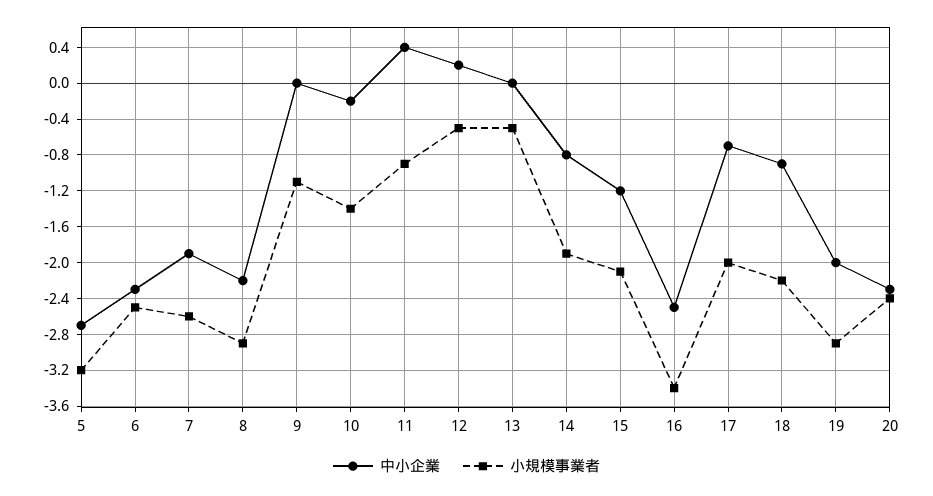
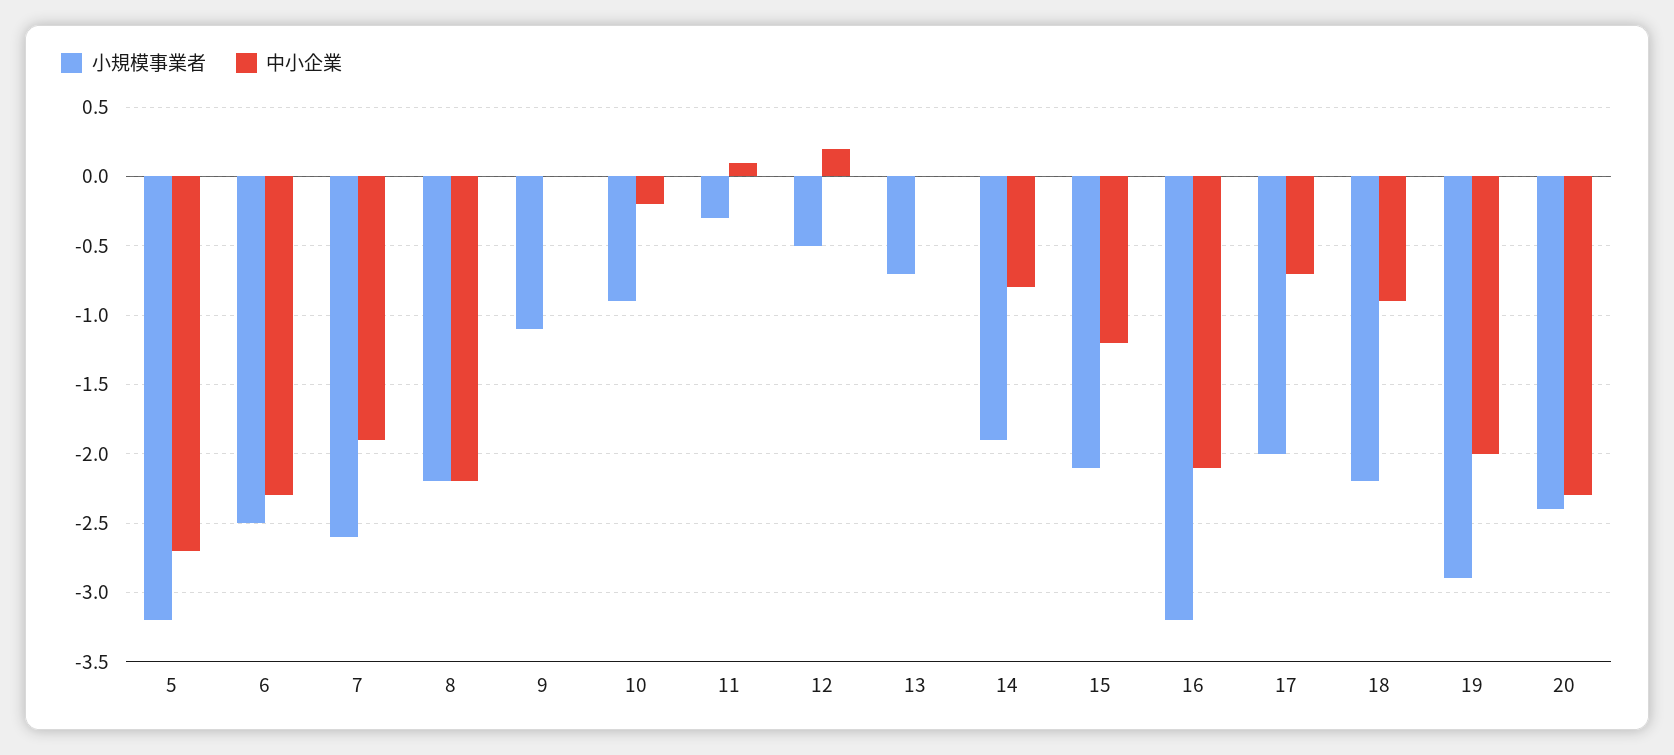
小規模事業者, 8: -2.9 -> -2.2
小規模事業者, 10: -1.4 -> -0.9
中小企業, 11: 0.4 -> 0.1
小規模事業者, 11: -0.9 -> -0.3
小規模事業者, 13: -0.5 -> -0.7
中小企業, 16: -2.5 -> -2.1
小規模事業者, 16: -3.4 -> -3.2

